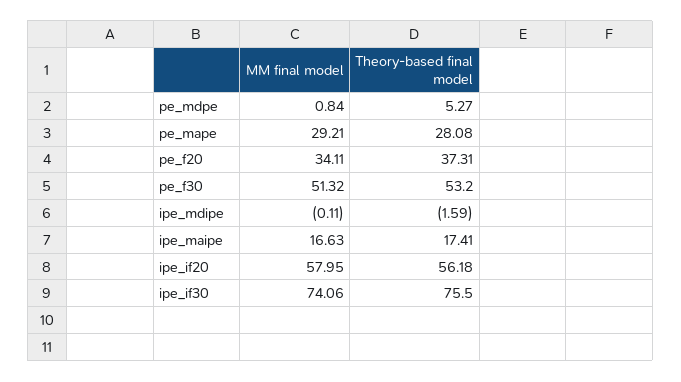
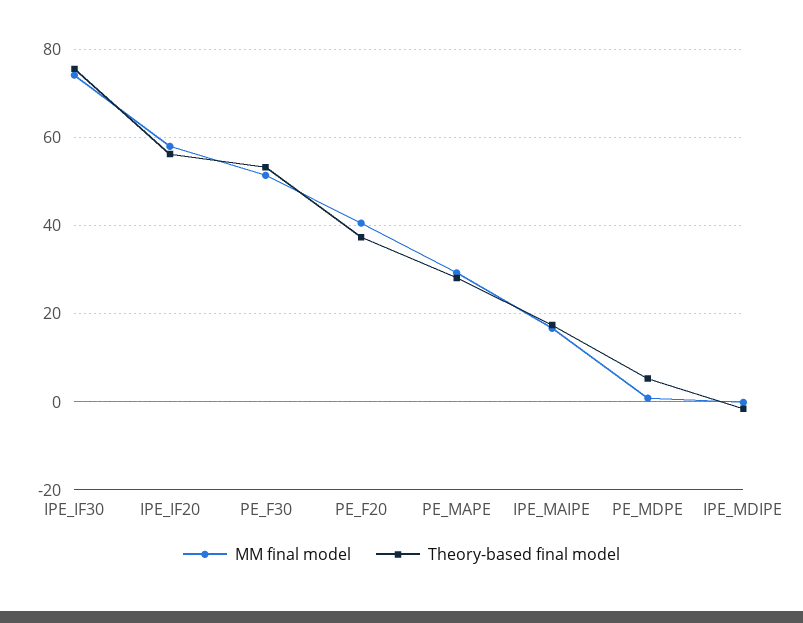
MM final model, pe_f20: 34.11 -> 40

